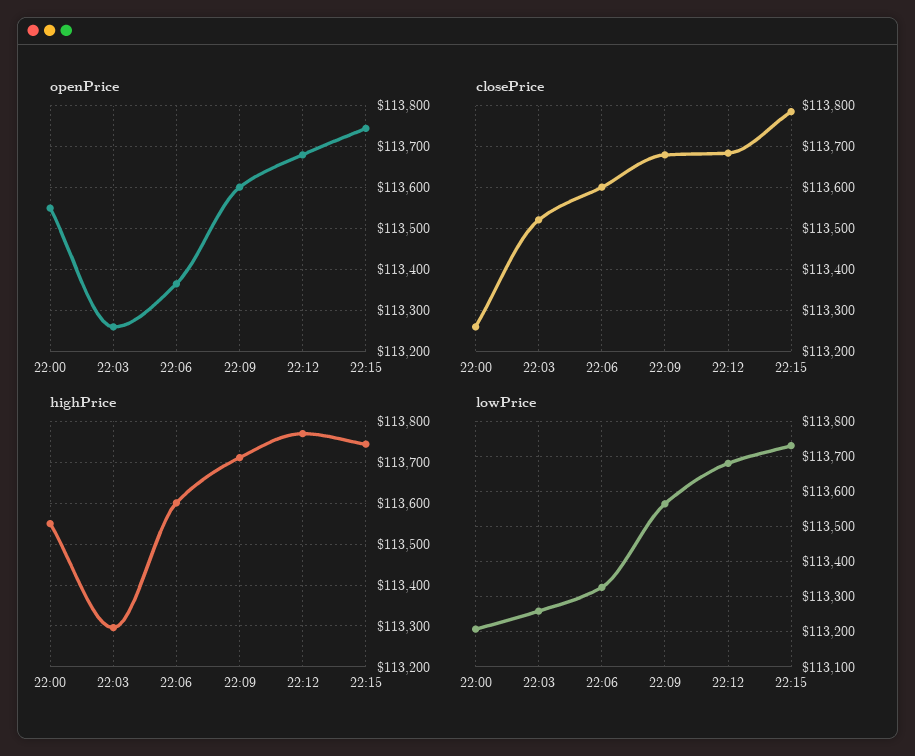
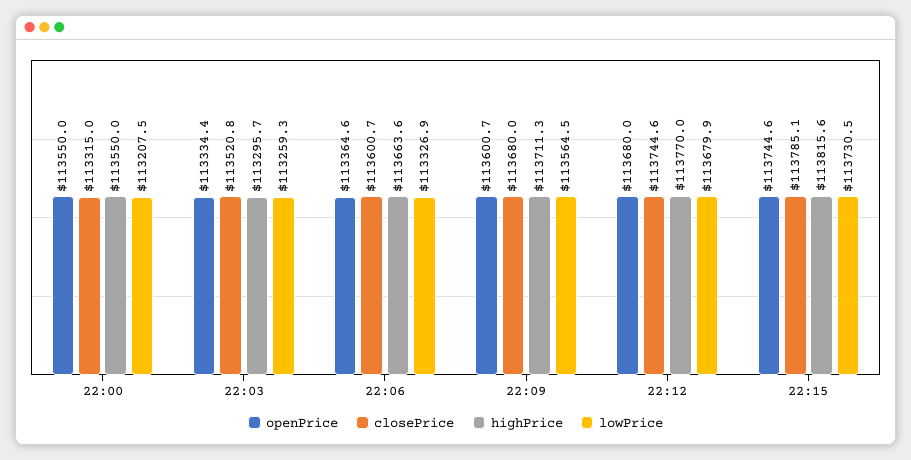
openPrice, 22:03: 113260 -> 113334.4
closePrice, 22:00: 113260 -> 113315
closePrice, 22:12: 113680 -> 113744.6
highPrice, 22:06: 113600 -> 113663.6
highPrice, 22:15: 113740 -> 113815.6

